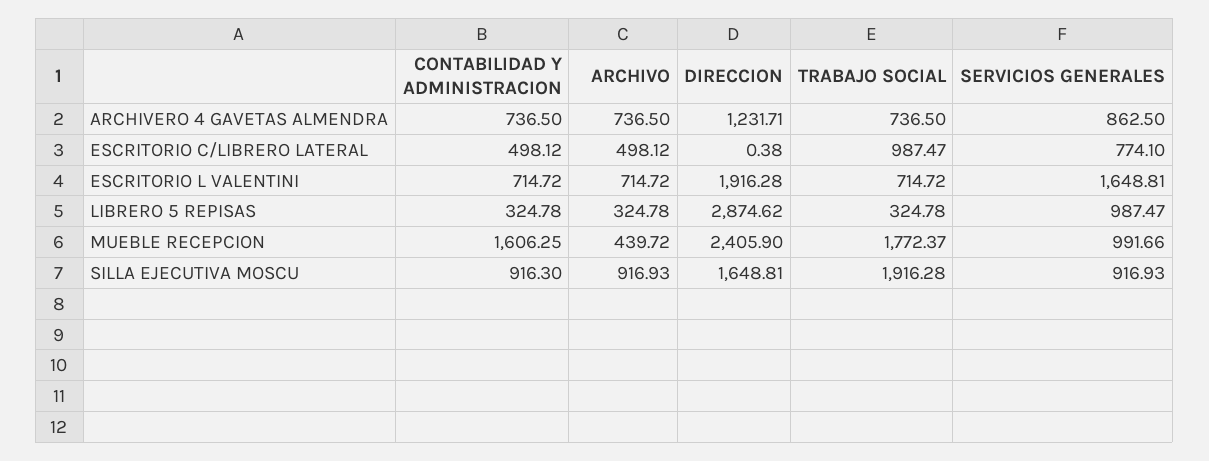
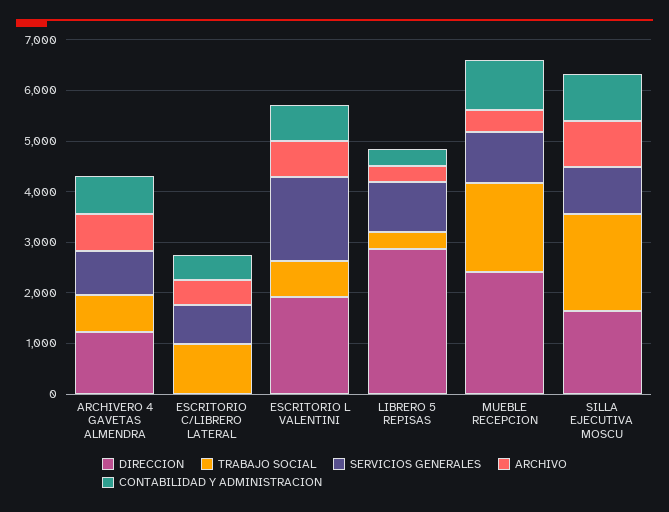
CONTABILIDAD Y ADMINISTRACION, MUEBLE RECEPCION: 1606.25 -> 1000

